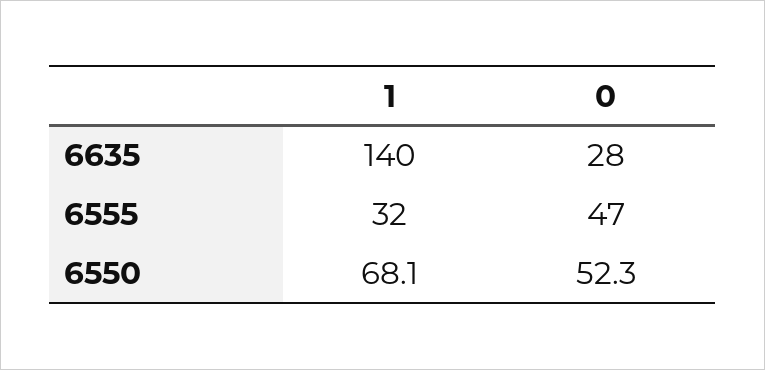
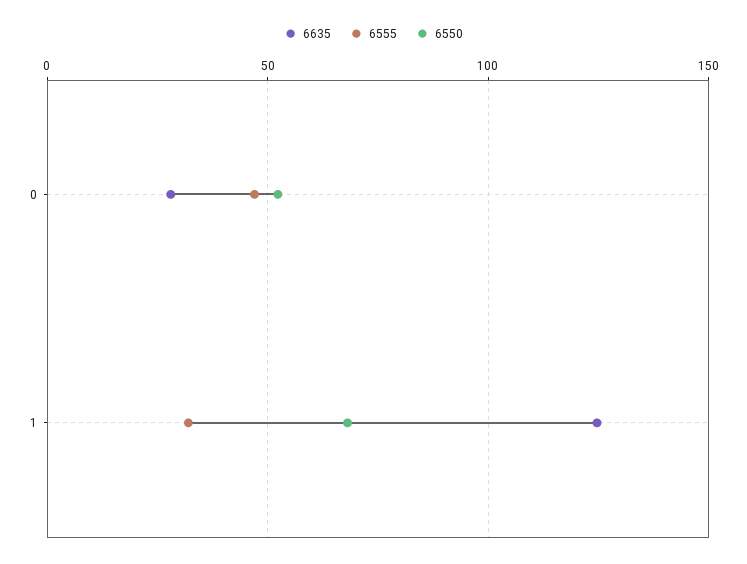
6635, 1: 140 -> 125

